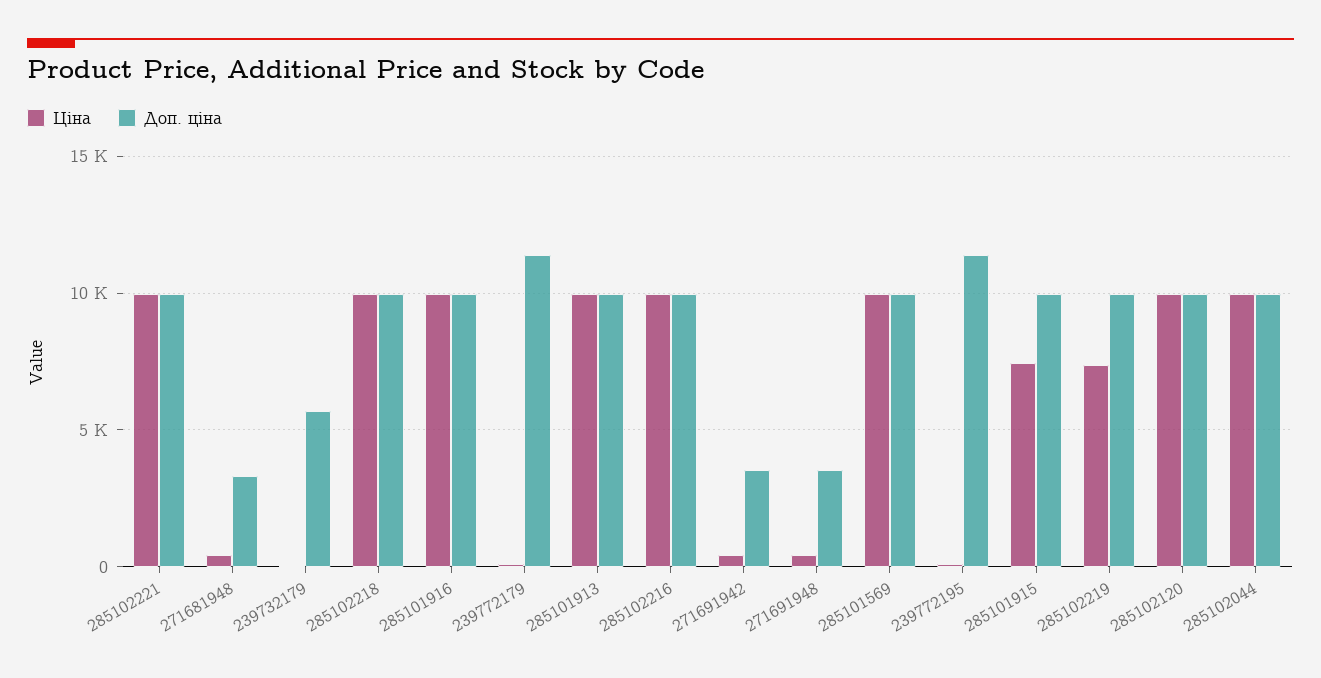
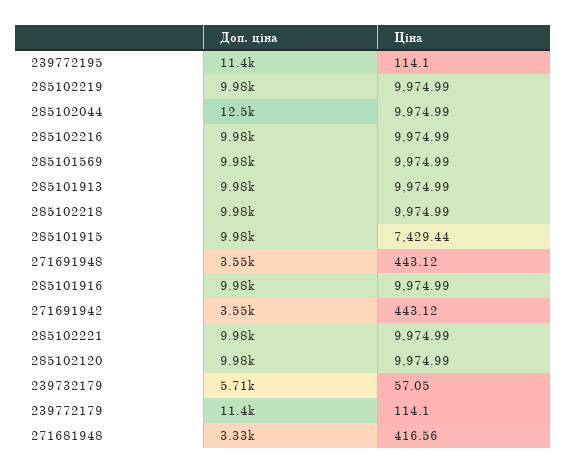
Ціна, 285102219: 7500 -> 9974.99
Доп. ціна, 285102044: 10000 -> 12500

